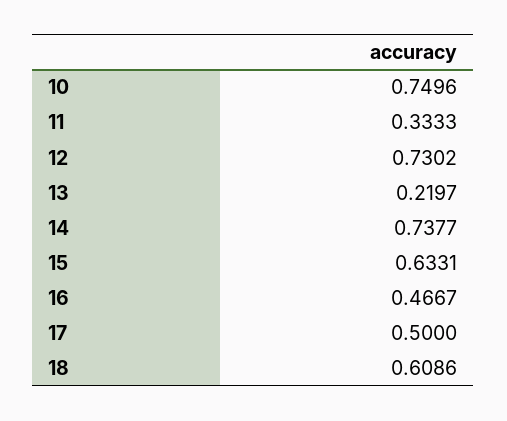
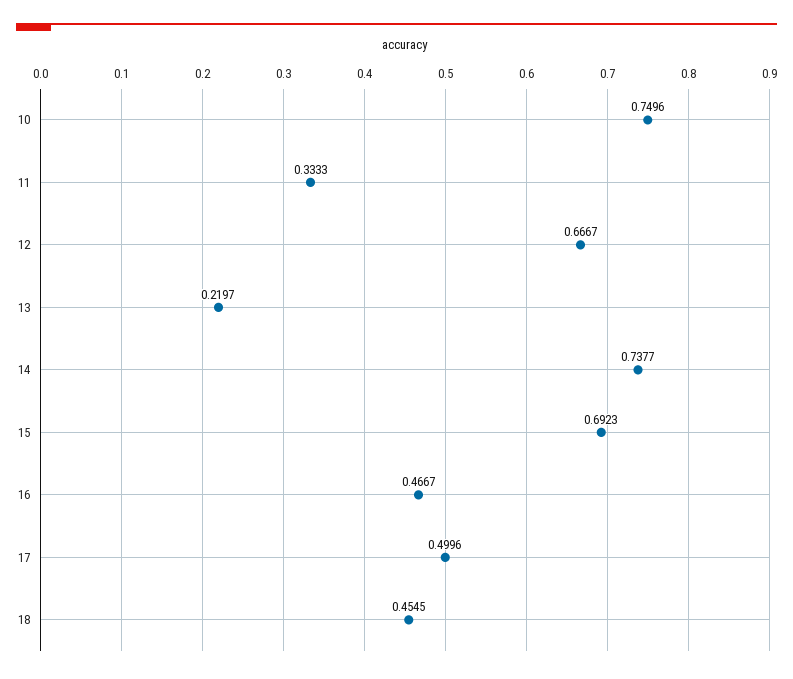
12: 0.7302 -> 0.6667
15: 0.6331 -> 0.6923
17: 0.5 -> 0.4996
18: 0.6086 -> 0.4545

